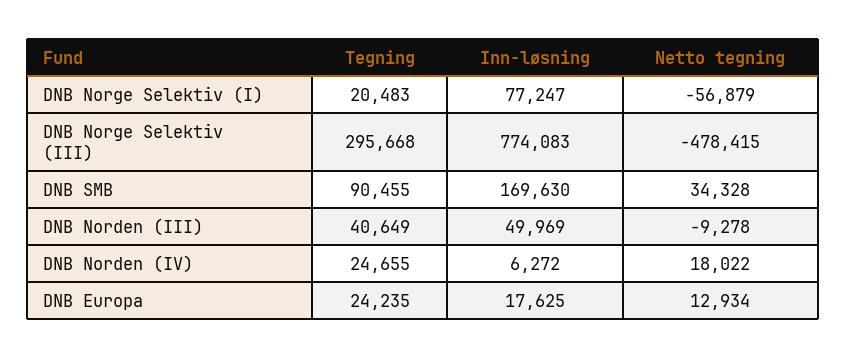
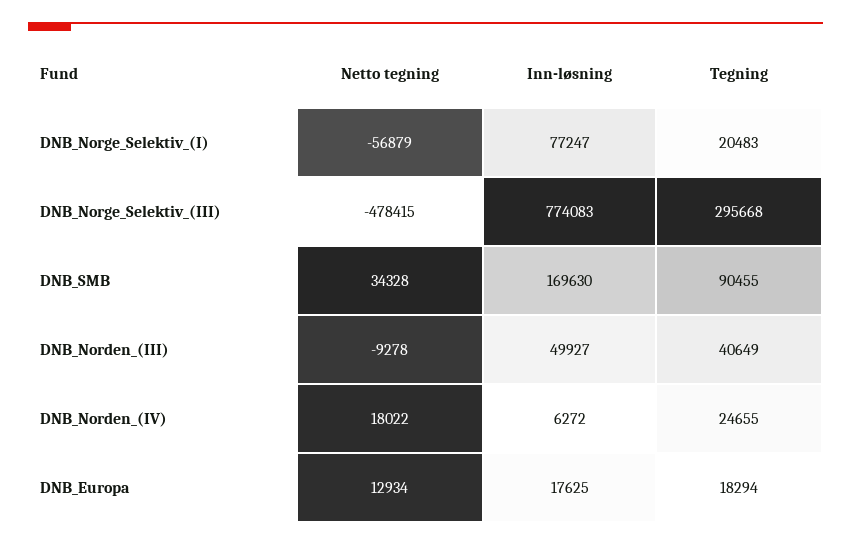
Inn-løsning, DNB Norden (III): 49969 -> 49927
Tegning, DNB Europa: 24235 -> 18294

